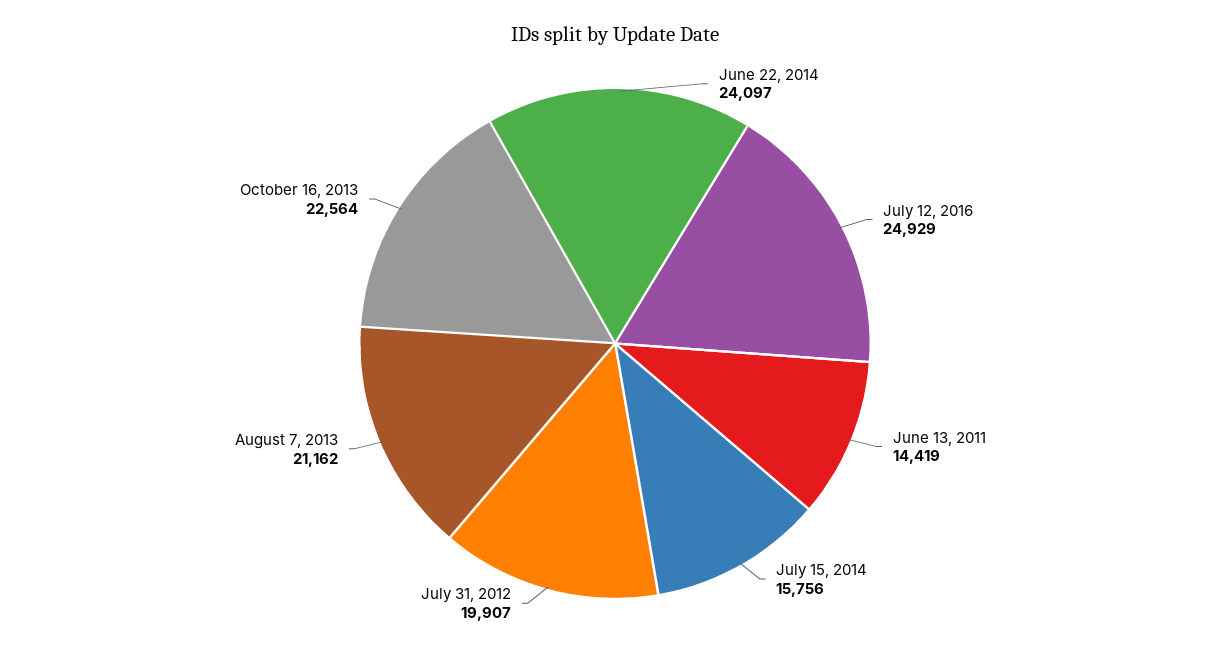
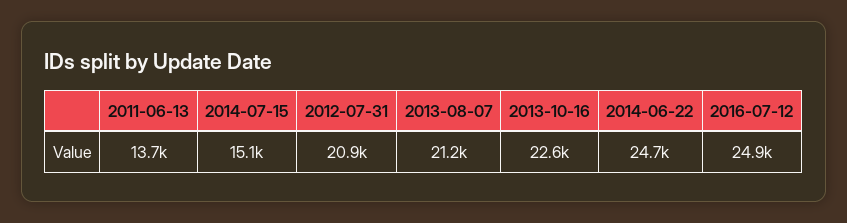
June 22, 2014: 24097 -> 24700
June 13, 2011: 14419 -> 13700
July 15, 2014: 15756 -> 15100
July 31, 2012: 19907 -> 20900

